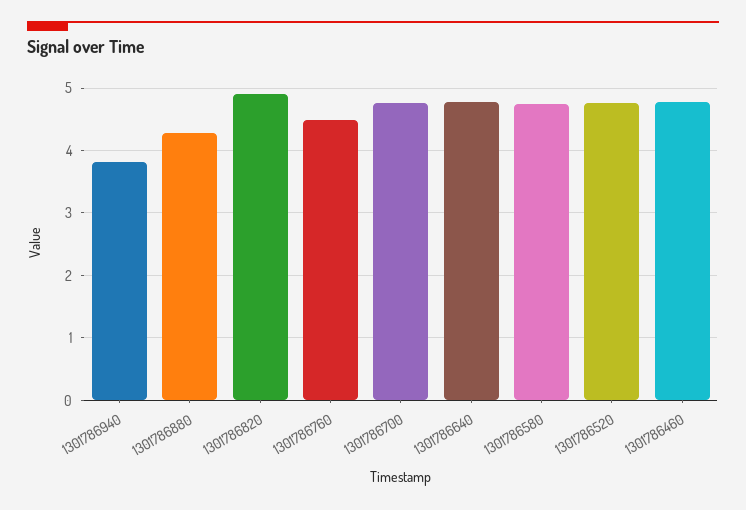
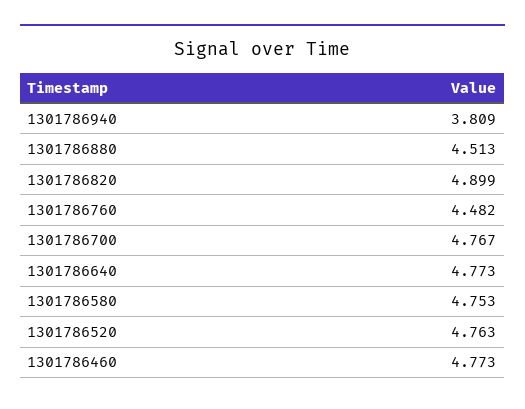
1301786880: 4.3 -> 4.513

